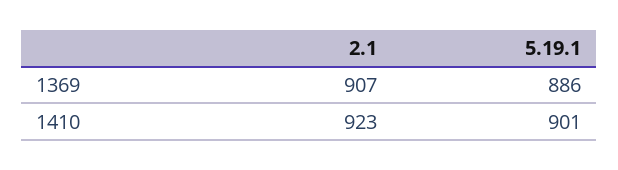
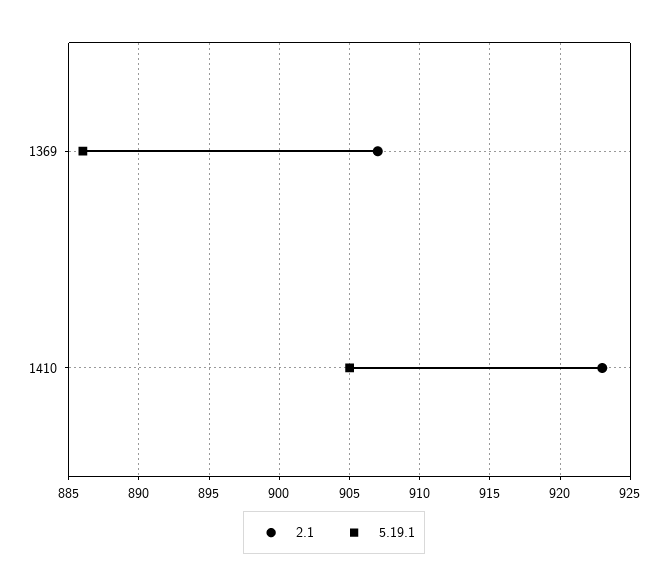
5.19.1, 1410: 901 -> 905

